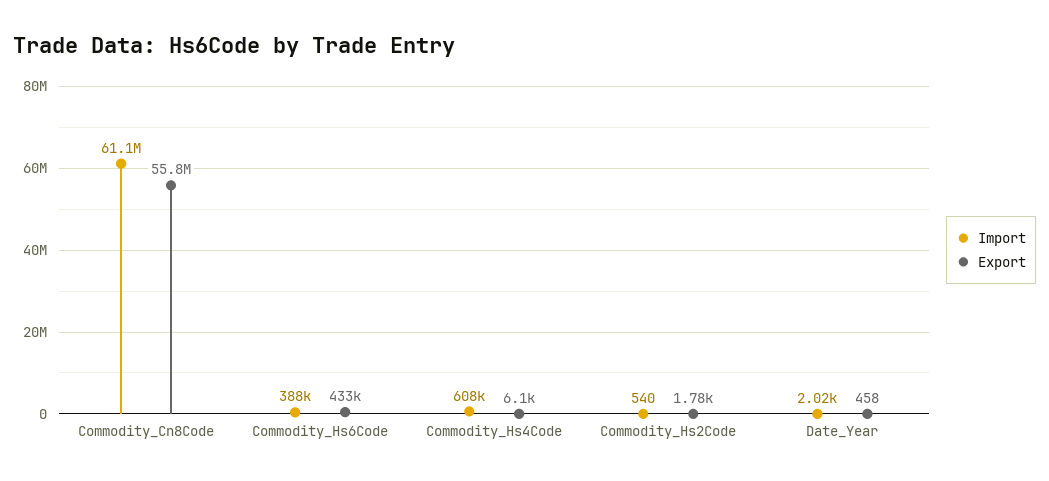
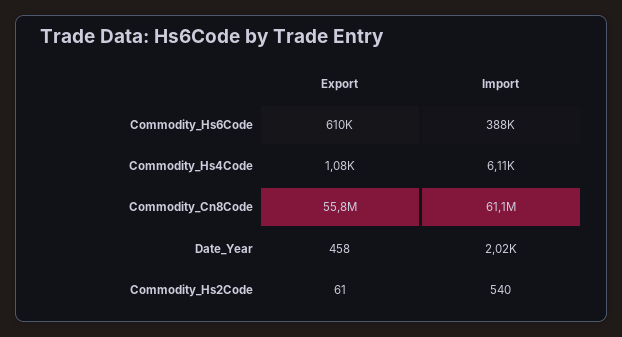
Export, Commodity_Hs6Code: 433000 -> 610000
Import, Commodity_Hs4Code: 608000 -> 6110
Export, Commodity_Hs4Code: 6100 -> 1080
Export, Commodity_Hs2Code: 1780 -> 61

